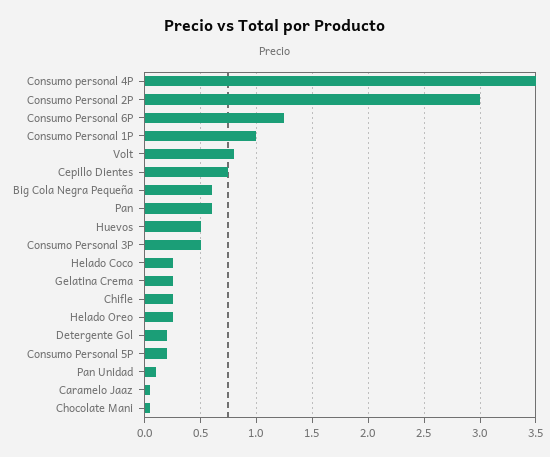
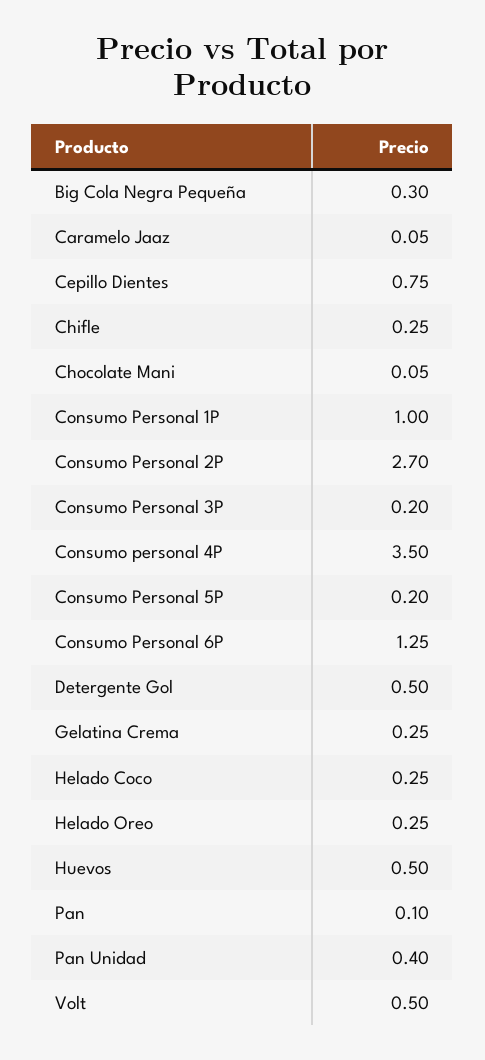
Consumo Personal 2P: 3 -> 2.7
Volt: 0.8 -> 0.5
Big Cola Negra Pequeña: 0.6 -> 0.3
Pan: 0.6 -> 0.1
Consumo Personal 3P: 0.5 -> 0.2
Detergente Gol: 0.2 -> 0.5
Pan Unidad: 0.1 -> 0.4

